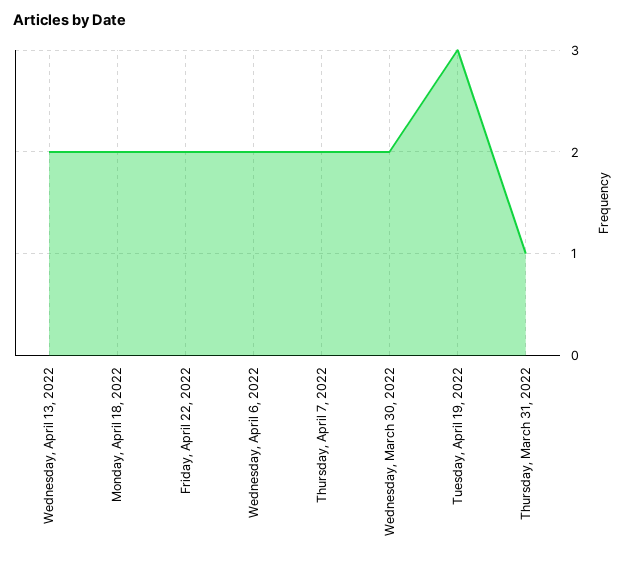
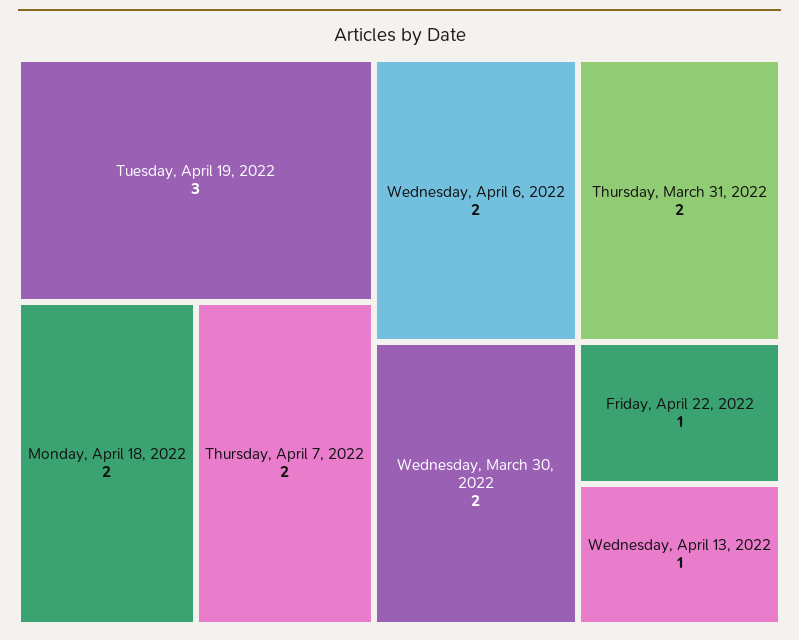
Wednesday, April 13, 2022: 2 -> 1
Friday, April 22, 2022: 2 -> 1
Thursday, March 31, 2022: 1 -> 2

